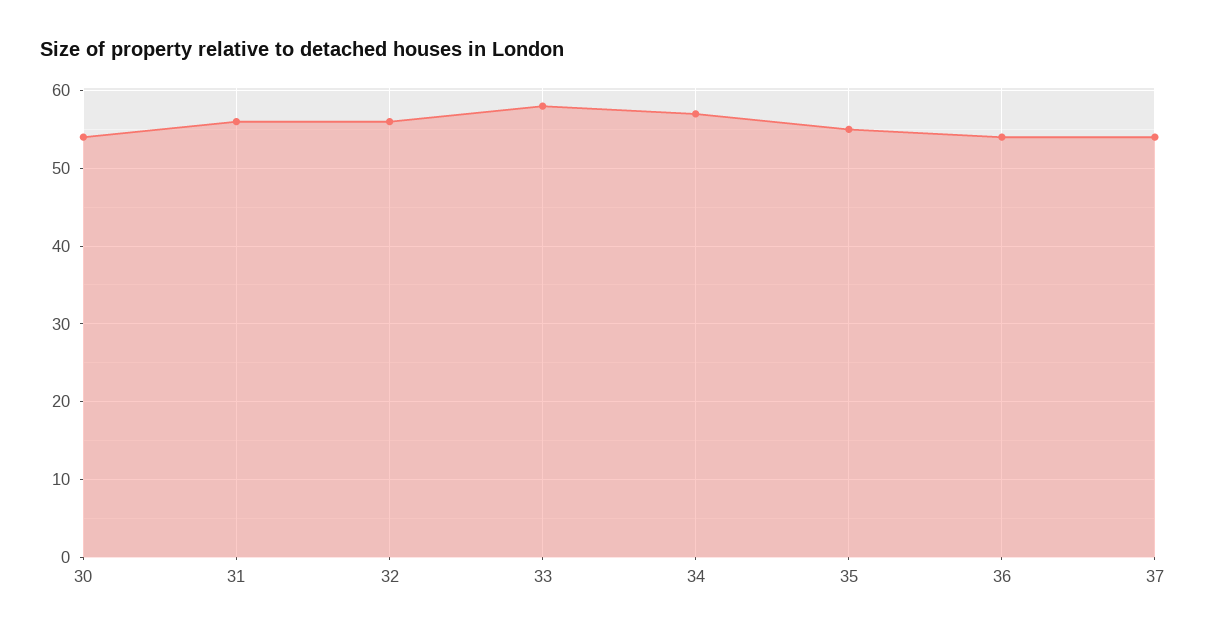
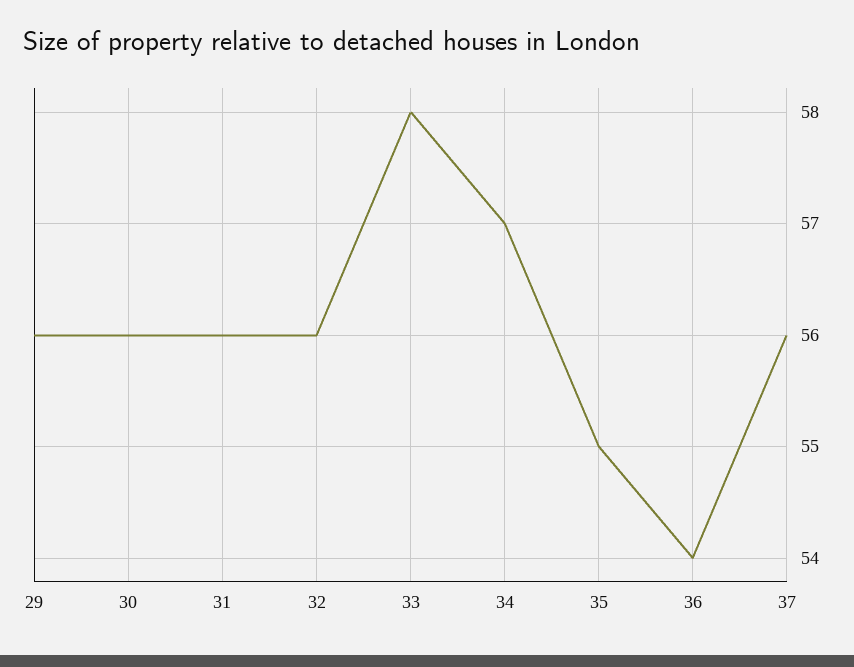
30: 54 -> 56
37: 54 -> 56
29: none -> 56

